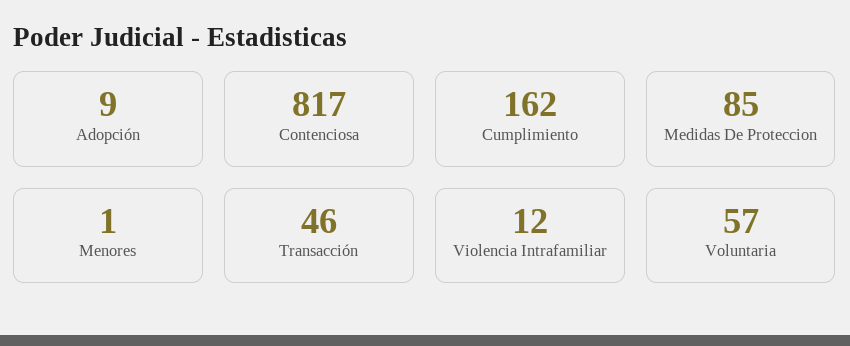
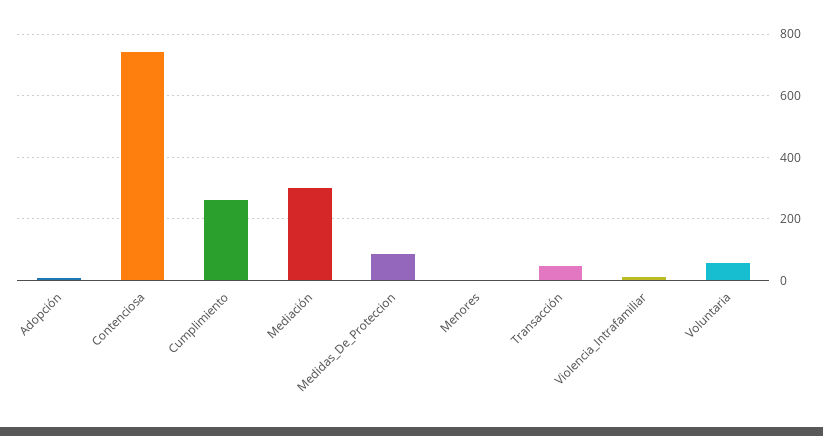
Contenciosa: 817 -> 740
Cumplimiento: 162 -> 260
Mediación: none -> 300

